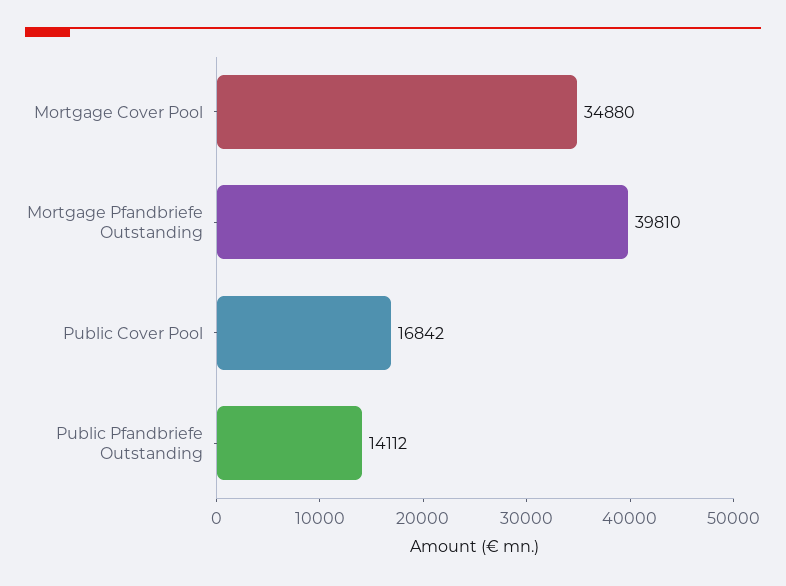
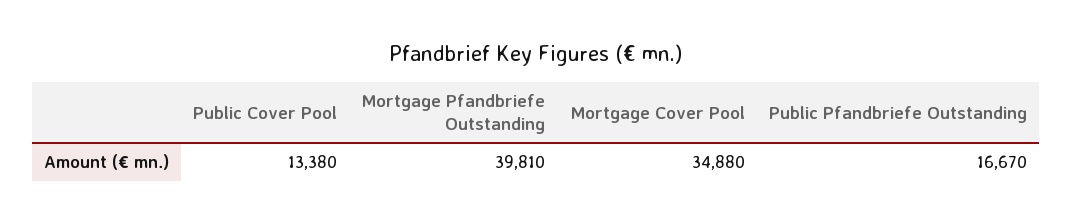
Public Cover Pool: 16842 -> 13380
Public Pfandbriefe Outstanding: 14112 -> 16670

